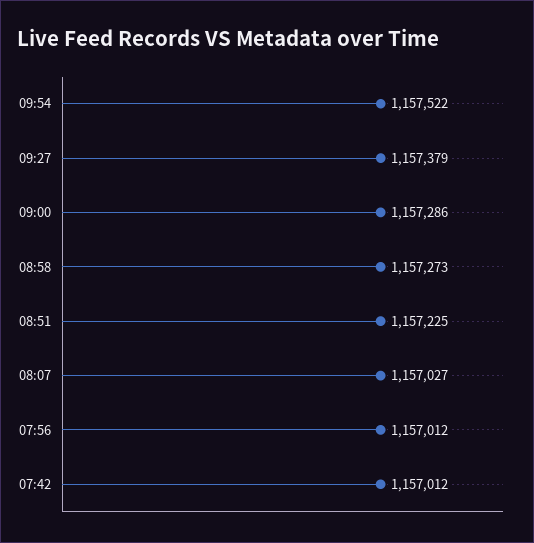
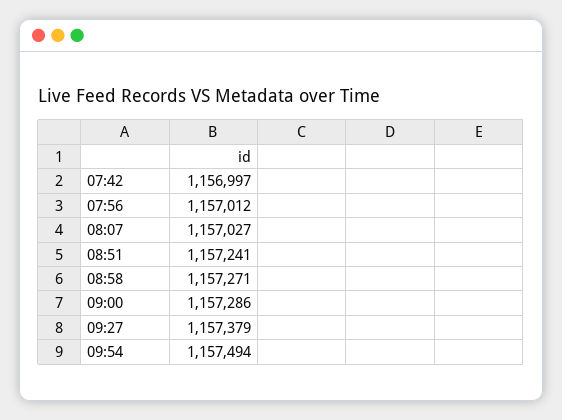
09:54: 1157522 -> 1157494
08:58: 1157273 -> 1157271
08:51: 1157225 -> 1157241
07:42: 1157012 -> 1156997

